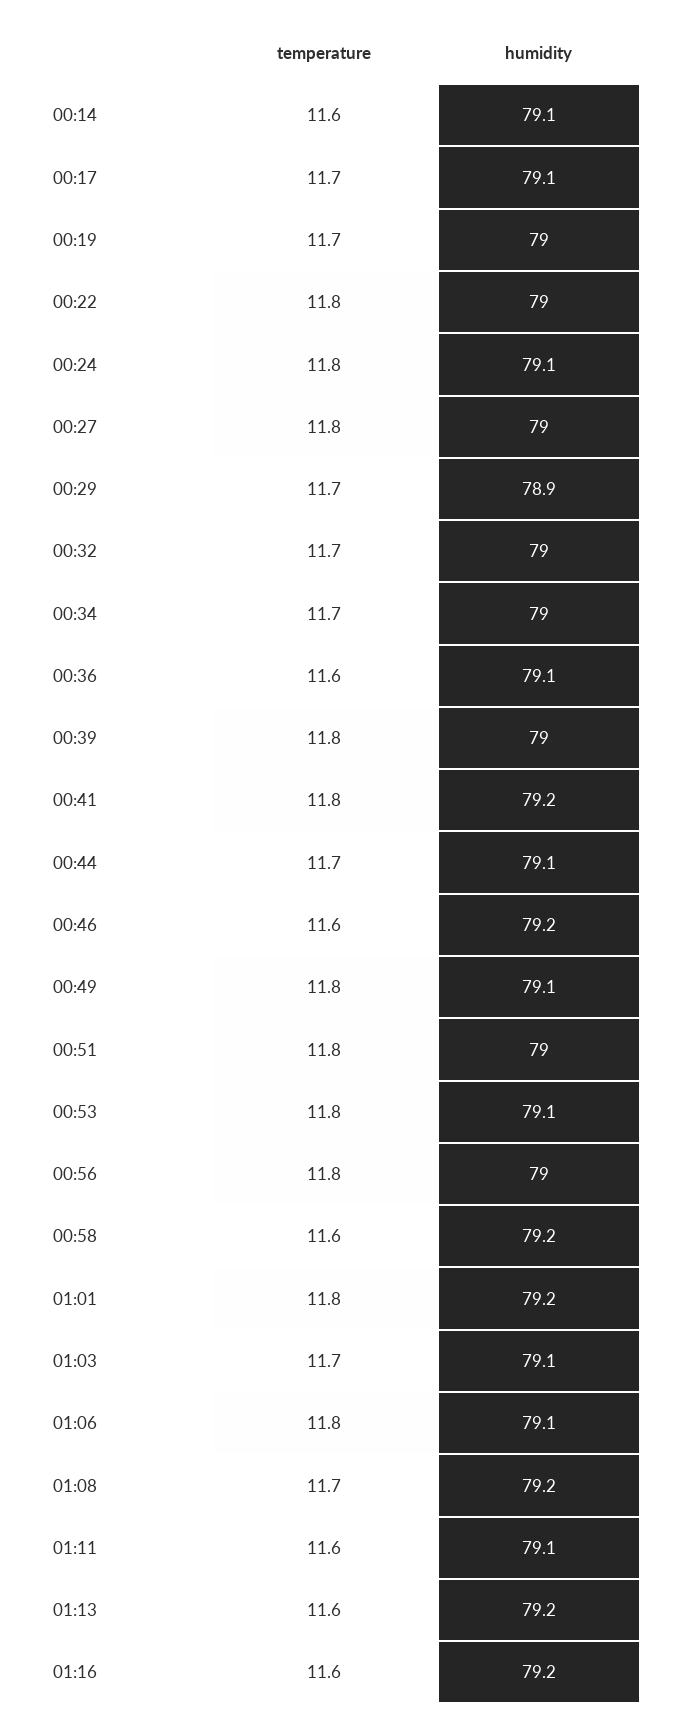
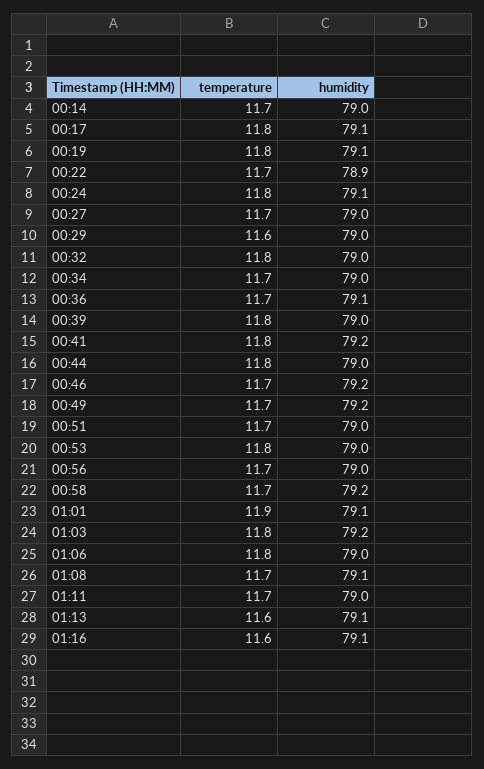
temperature, 00:14: 11.6 -> 11.7
humidity, 00:14: 79.1 -> 79
temperature, 00:17: 11.7 -> 11.8
temperature, 00:19: 11.7 -> 11.8
humidity, 00:19: 79 -> 79.1
temperature, 00:22: 11.8 -> 11.7
humidity, 00:22: 79 -> 78.9
temperature, 00:27: 11.8 -> 11.7
temperature, 00:29: 11.7 -> 11.6
humidity, 00:29: 78.9 -> 79
temperature, 00:32: 11.7 -> 11.8
temperature, 00:36: 11.6 -> 11.7
temperature, 00:44: 11.7 -> 11.8
humidity, 00:44: 79.1 -> 79
temperature, 00:46: 11.6 -> 11.7
temperature, 00:49: 11.8 -> 11.7
humidity, 00:49: 79.1 -> 79.2
temperature, 00:51: 11.8 -> 11.7
humidity, 00:53: 79.1 -> 79
temperature, 00:56: 11.8 -> 11.7
temperature, 00:58: 11.6 -> 11.7
temperature, 01:01: 11.8 -> 11.9
humidity, 01:01: 79.2 -> 79.1
temperature, 01:03: 11.7 -> 11.8
humidity, 01:03: 79.1 -> 79.2
humidity, 01:06: 79.1 -> 79
humidity, 01:08: 79.2 -> 79.1
temperature, 01:11: 11.6 -> 11.7
humidity, 01:11: 79.1 -> 79
humidity, 01:13: 79.2 -> 79.1
humidity, 01:16: 79.2 -> 79.1

